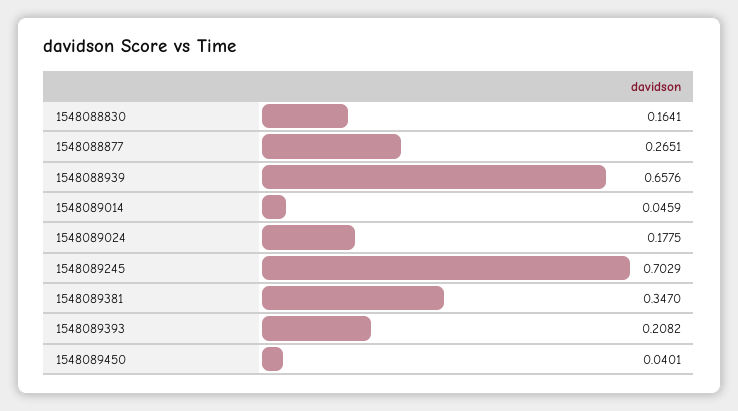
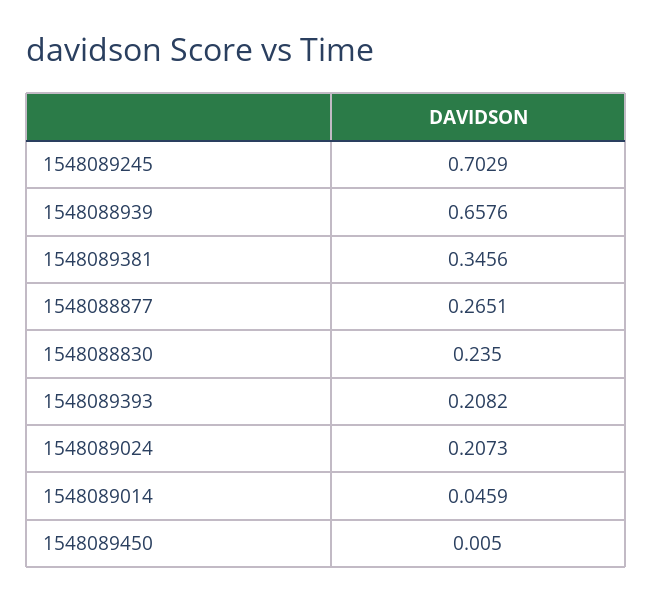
1548088830: 0.1641 -> 0.235
1548089024: 0.1775 -> 0.2073
1548089381: 0.347 -> 0.3456
1548089450: 0.0401 -> 0.005

